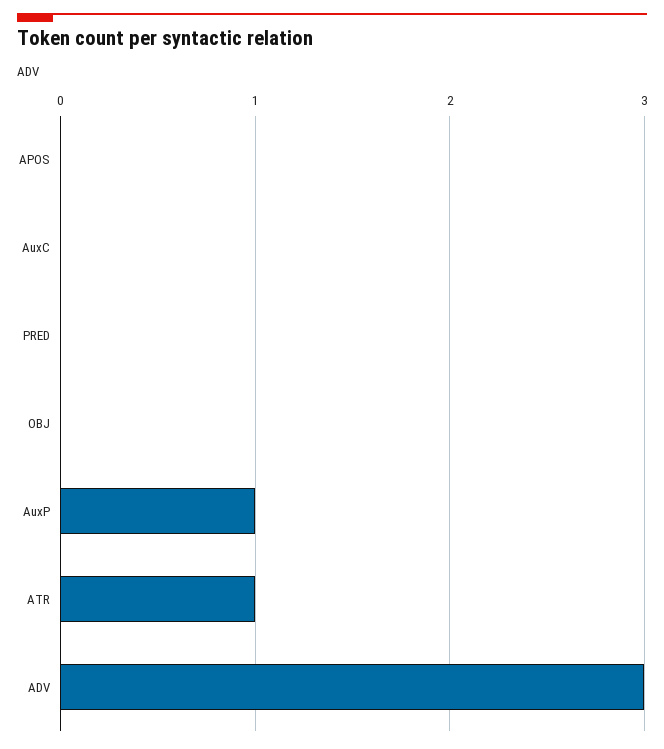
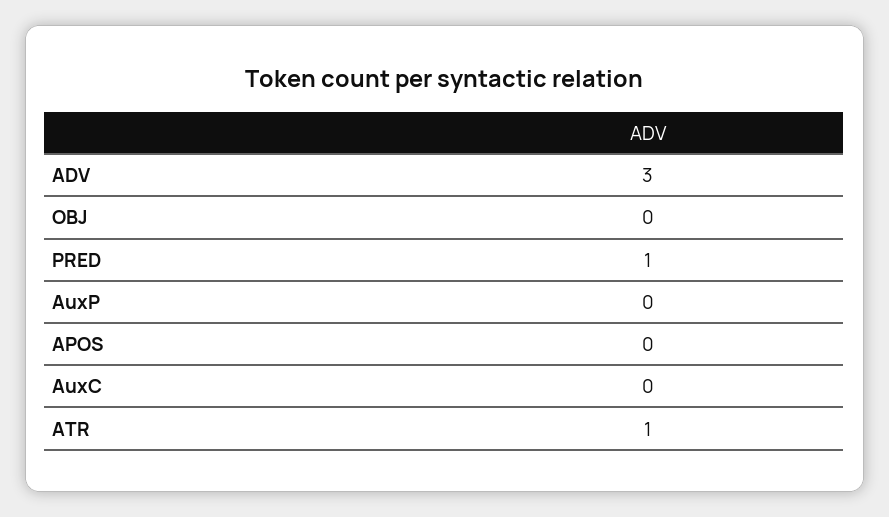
PRED: 0 -> 1
AuxP: 1 -> 0

